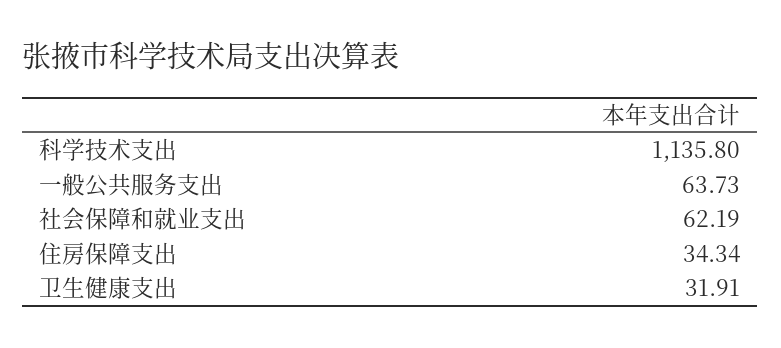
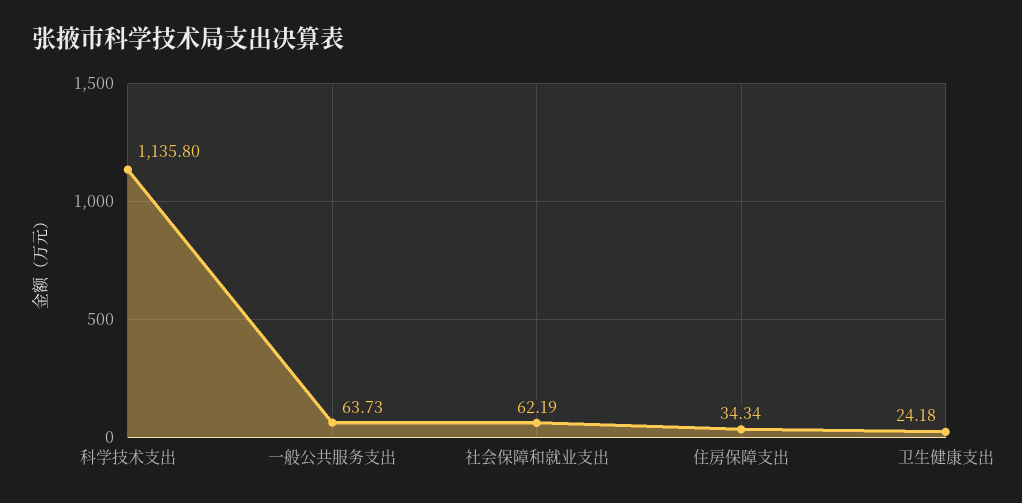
卫生健康支出: 31.91 -> 24.18

